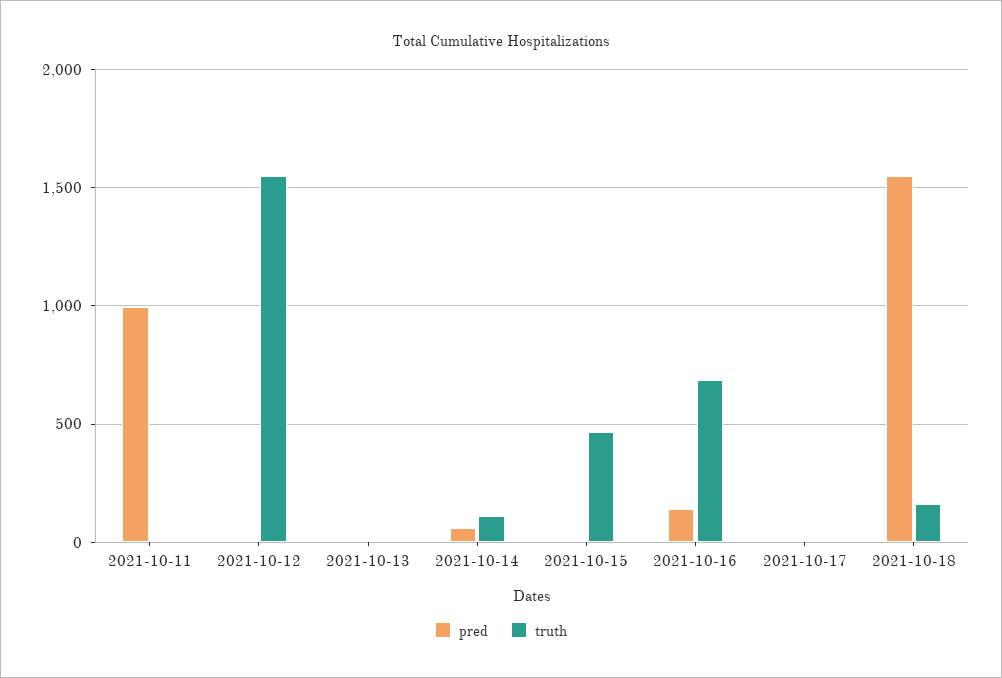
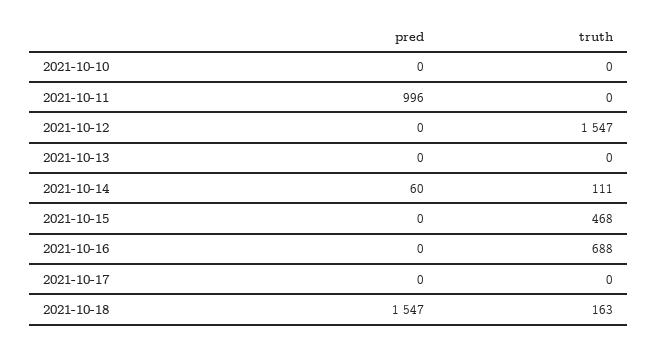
pred, 2021-10-16: 150 -> 0
pred, 2021-10-10: none -> 0
truth, 2021-10-10: none -> 0

